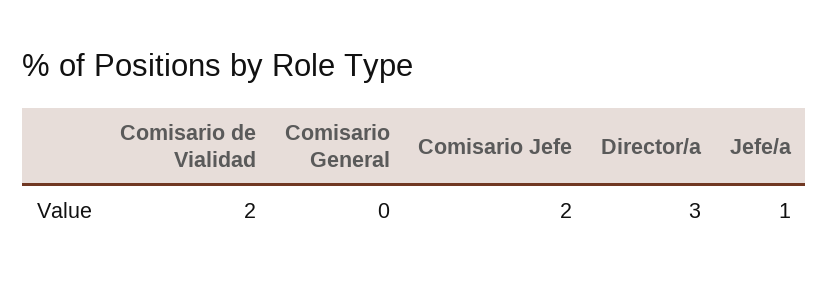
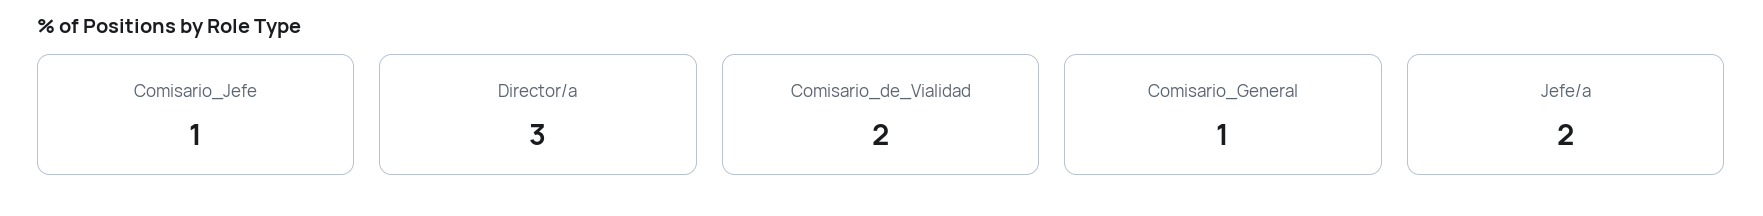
Comisario General: 0 -> 1
Comisario Jefe: 2 -> 1
Jefe/a: 1 -> 2

